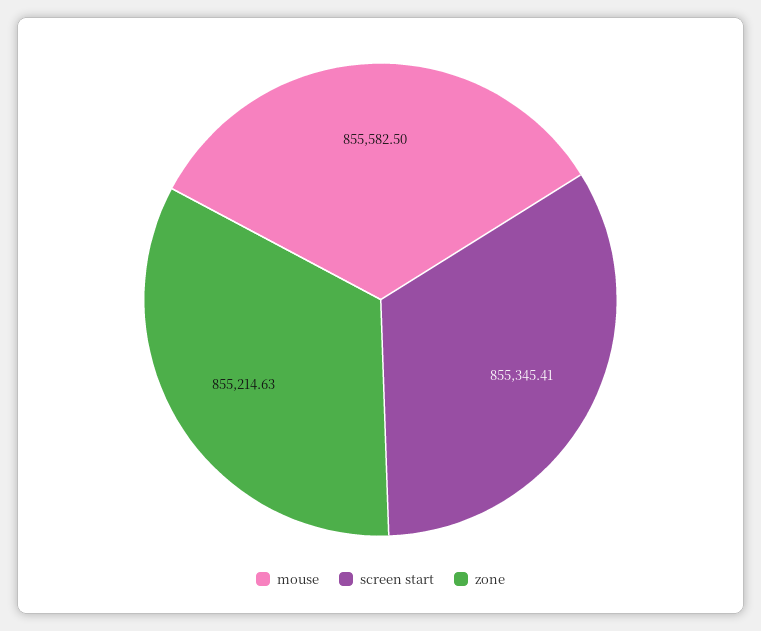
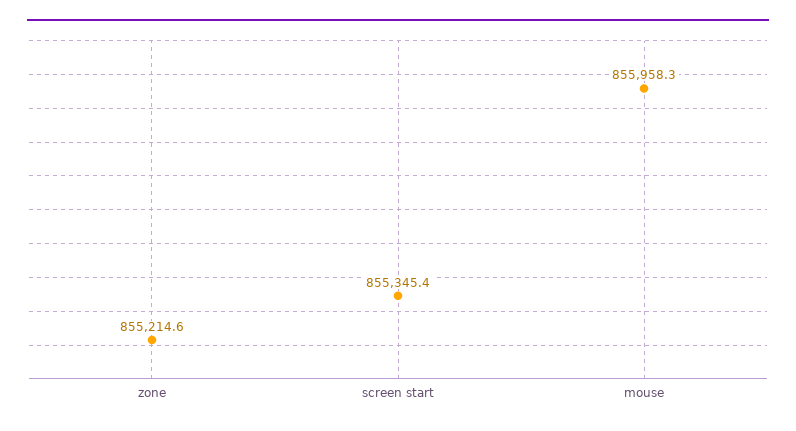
mouse: 855582.5 -> 855958.3

